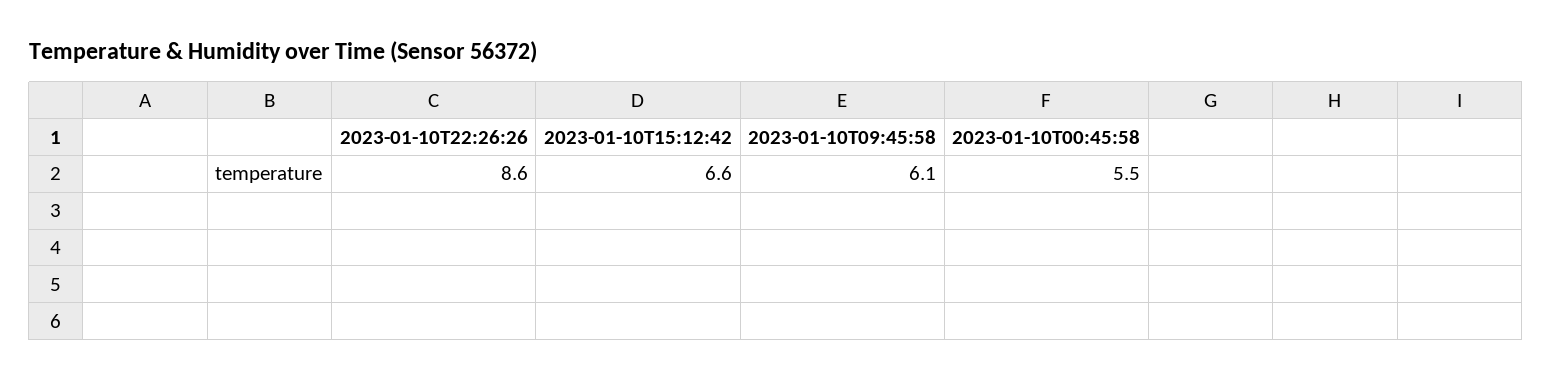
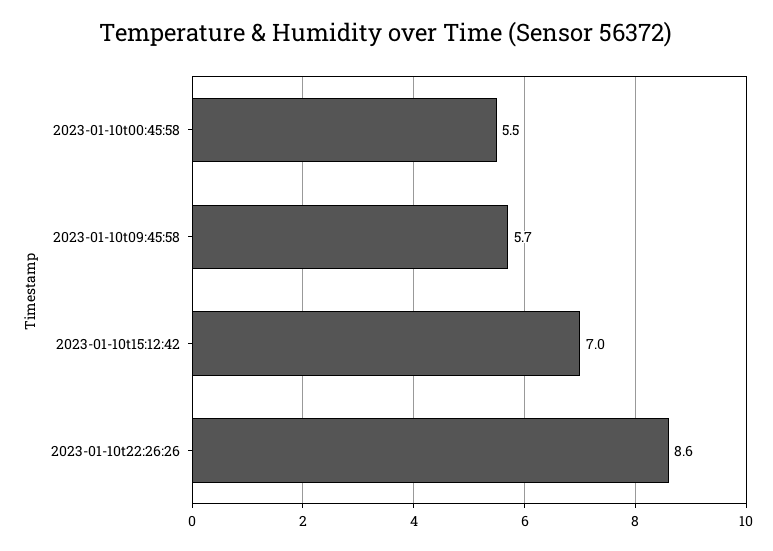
2023-01-10T15:12:42: 6.6 -> 7
2023-01-10T09:45:58: 6.1 -> 5.7

